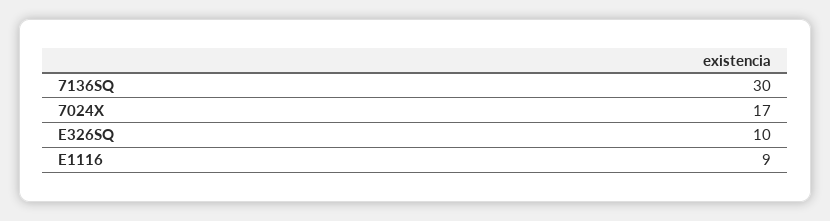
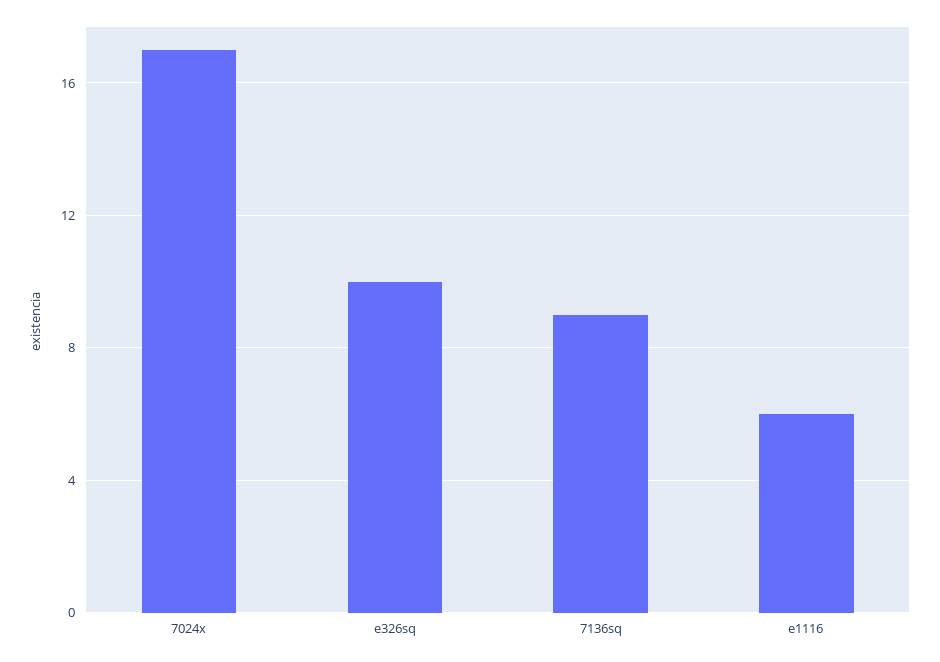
7136SQ: 30 -> 9
E1116: 9 -> 6

